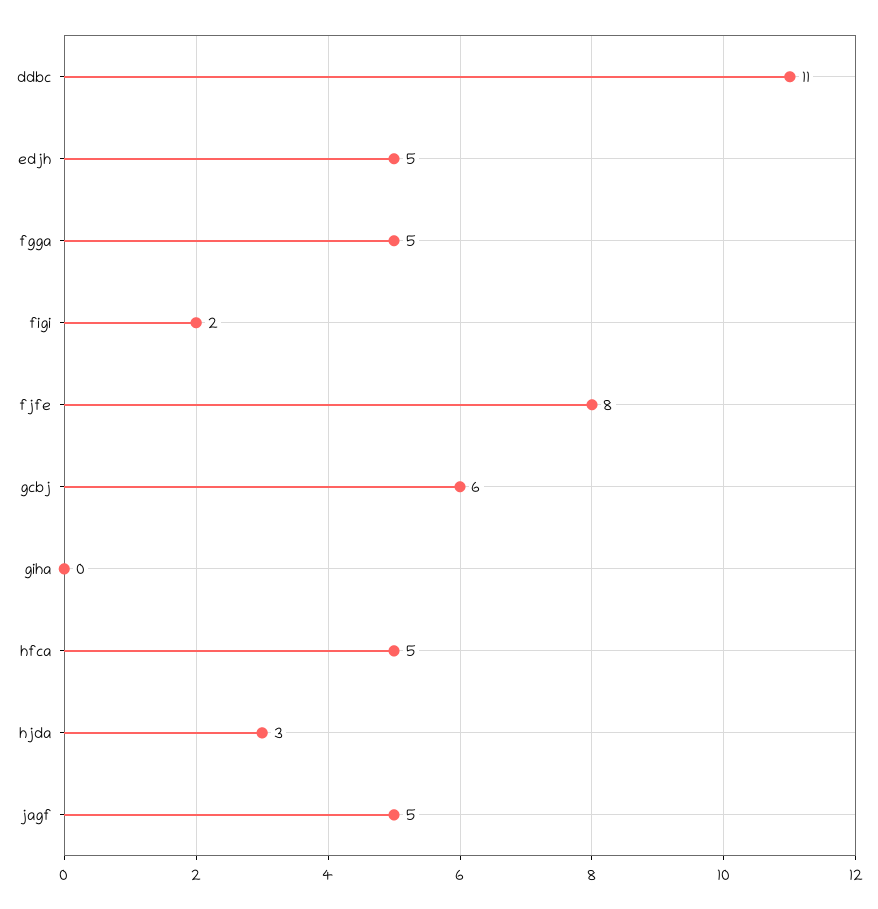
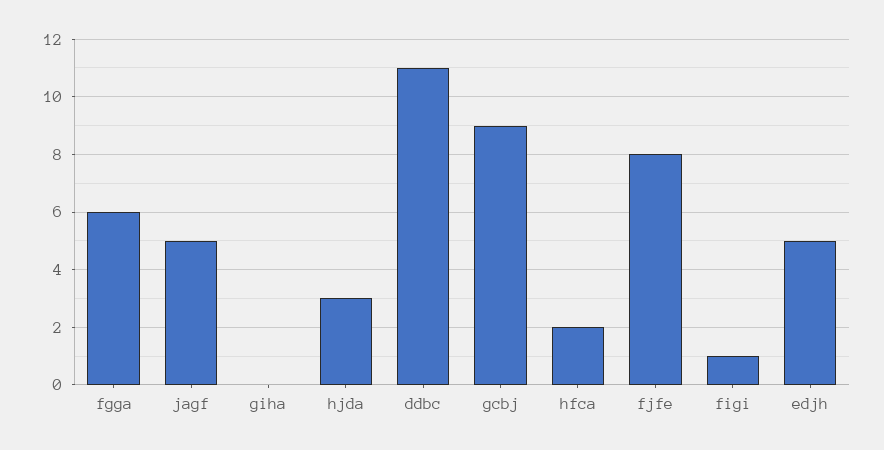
fgga: 5 -> 6
figi: 2 -> 1
gcbj: 6 -> 9
hfca: 5 -> 2

